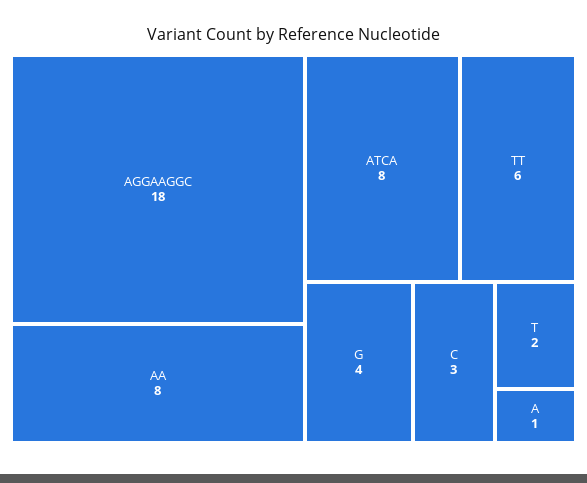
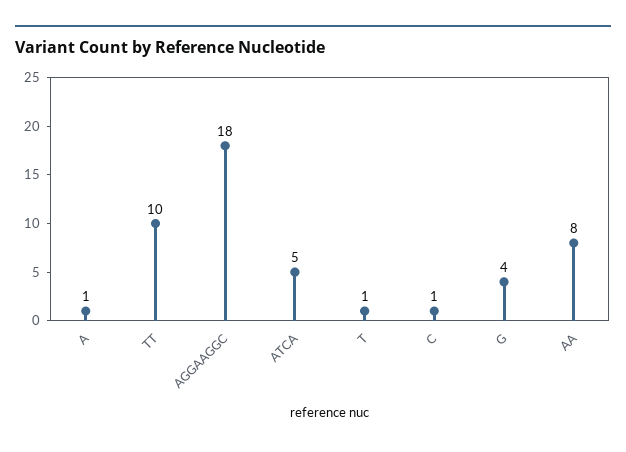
ATCA: 8 -> 5
TT: 6 -> 10
C: 3 -> 1
T: 2 -> 1

